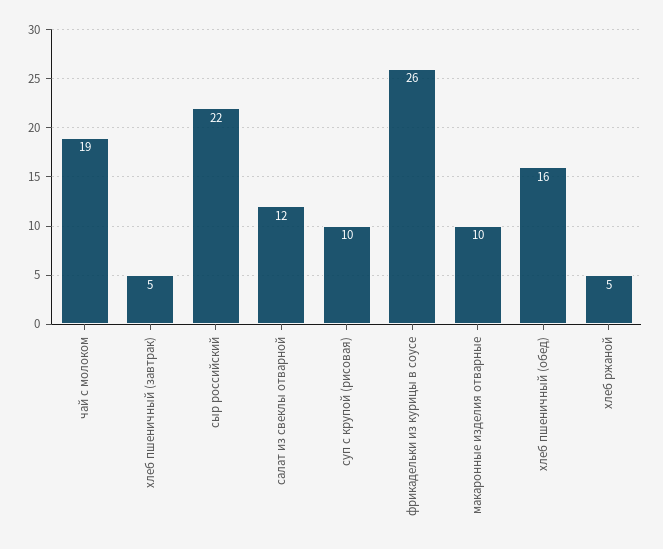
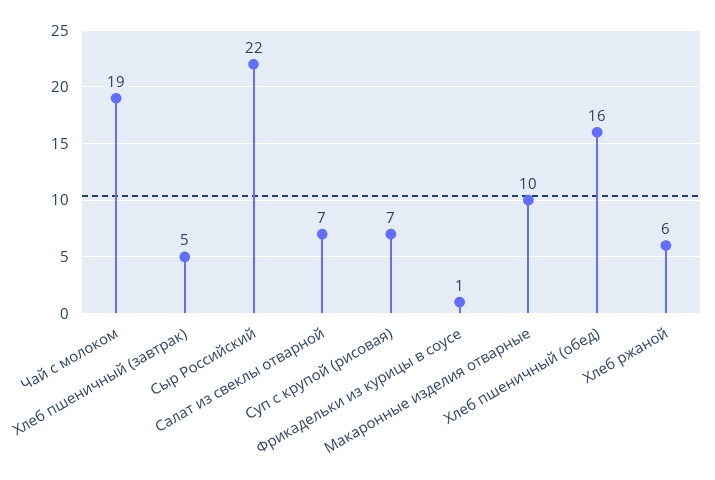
салат из свеклы отварной: 12 -> 7
суп с крупой (рисовая): 10 -> 7
фрикадельки из курицы в соусе: 26 -> 1
хлеб ржаной: 5 -> 6

